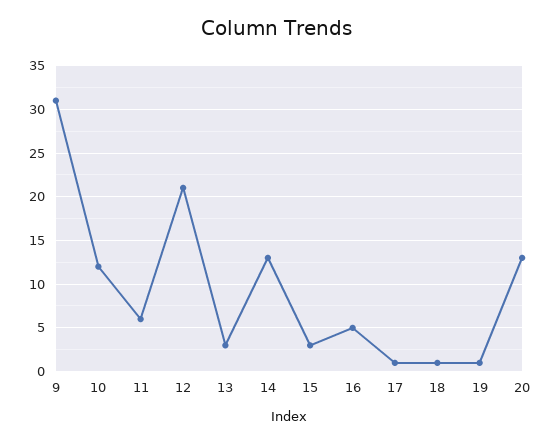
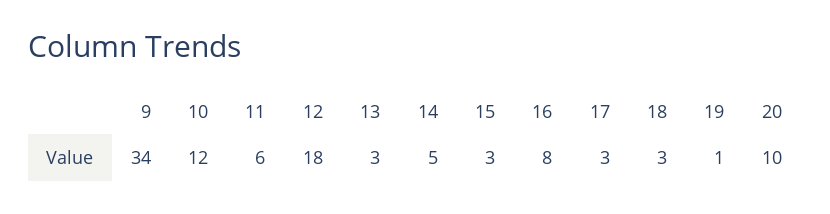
9: 31 -> 34
12: 21 -> 18
14: 13 -> 5
16: 5 -> 8
17: 1 -> 3
18: 1 -> 3
20: 13 -> 10

